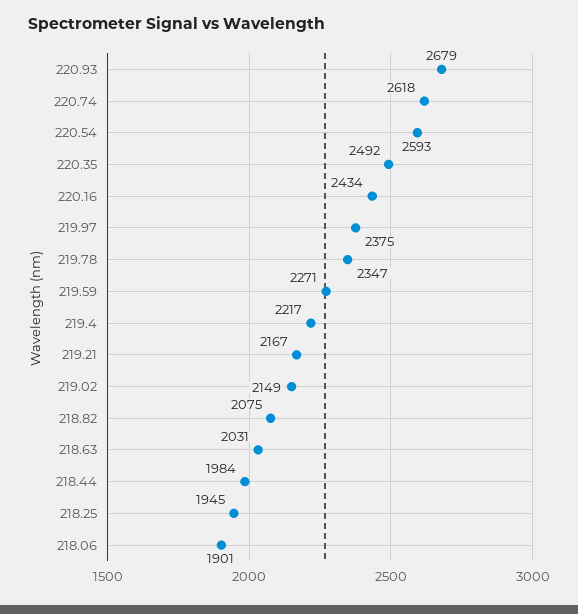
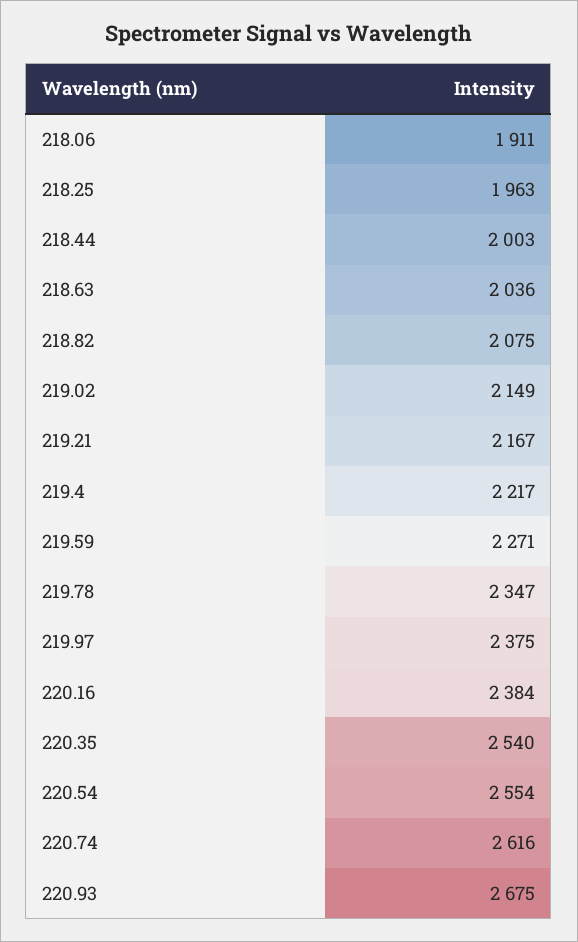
220.93: 2679 -> 2675
220.74: 2618 -> 2616
220.54: 2593 -> 2554
220.35: 2492 -> 2540
220.16: 2434 -> 2384
218.63: 2031 -> 2036
218.44: 1984 -> 2003
218.25: 1945 -> 1963
218.06: 1901 -> 1911

